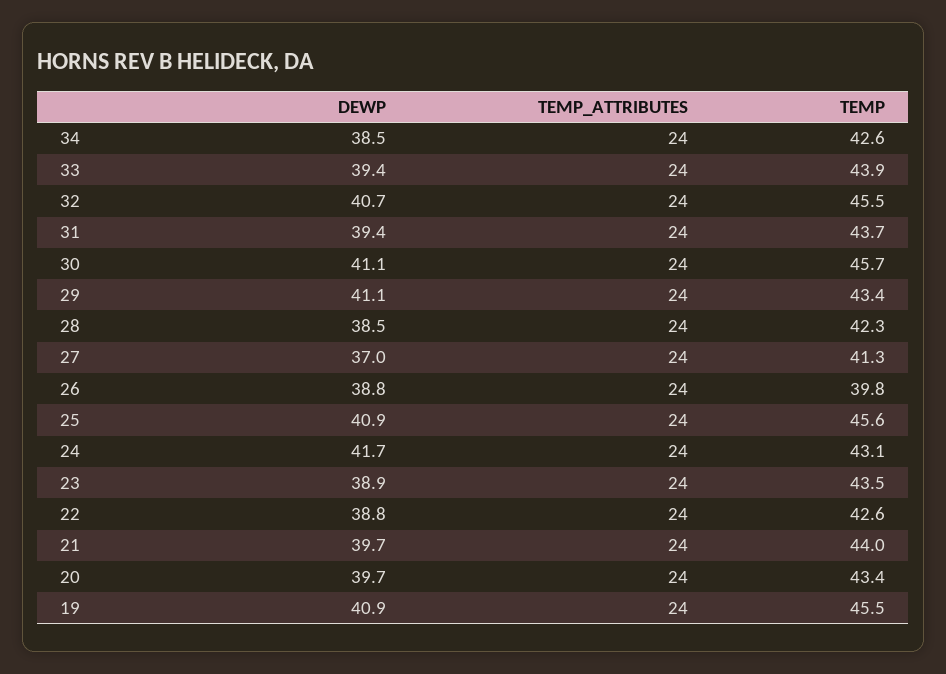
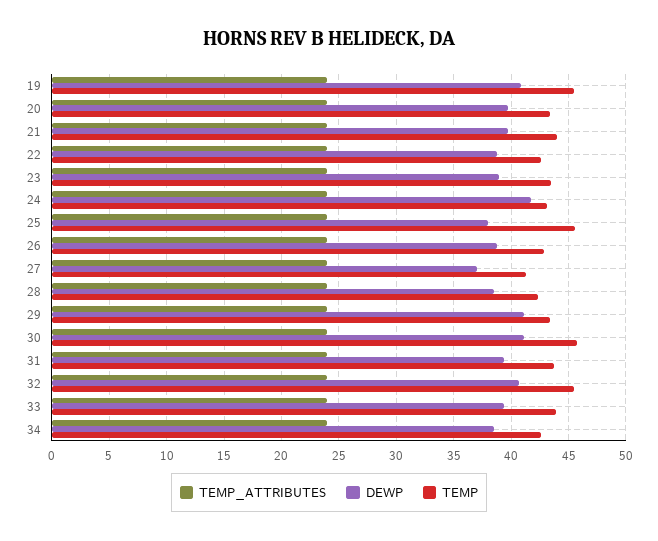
TEMP, 26: 39.8 -> 43
DEWP, 25: 40.9 -> 38

